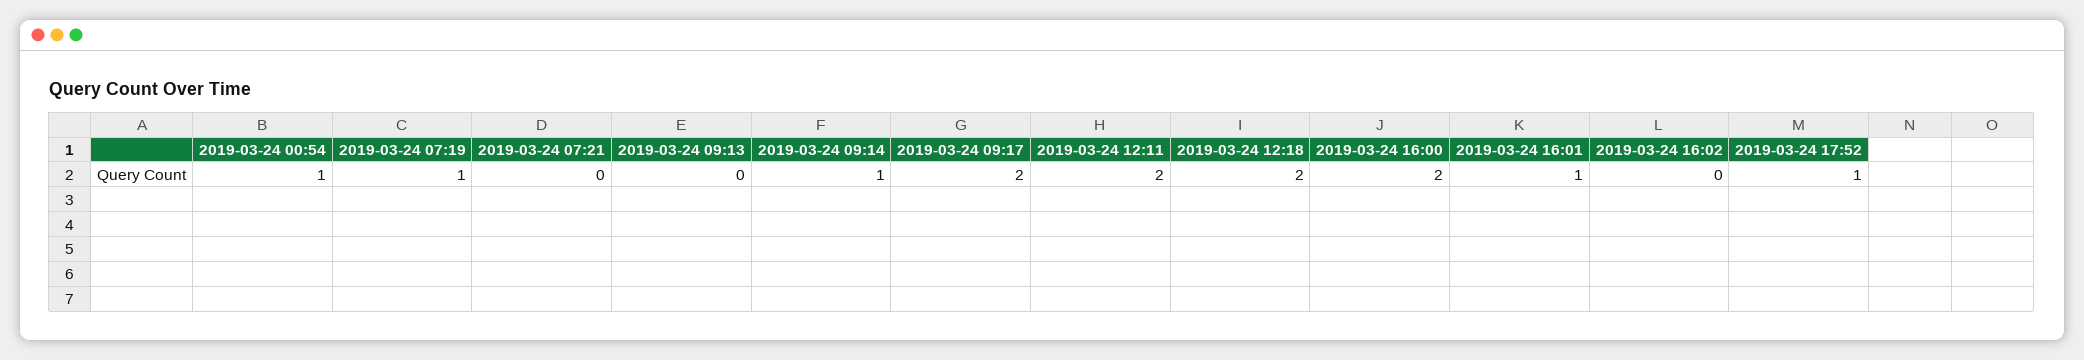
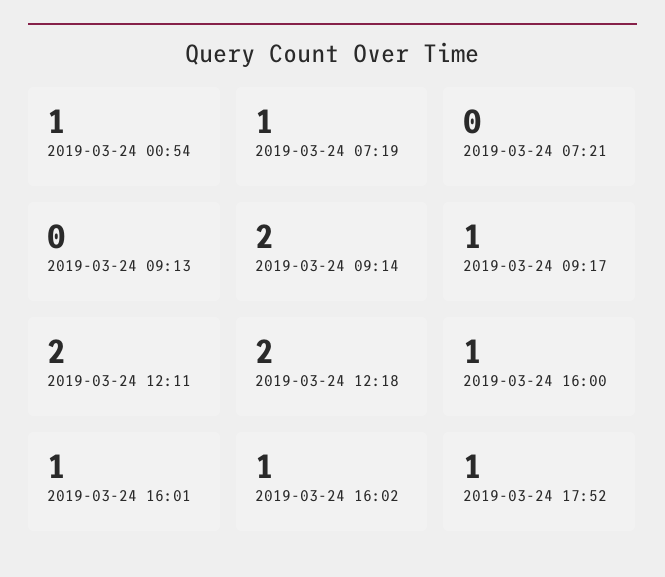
2019-03-24 09:14: 1 -> 2
2019-03-24 09:17: 2 -> 1
2019-03-24 16:00: 2 -> 1
2019-03-24 16:02: 0 -> 1

